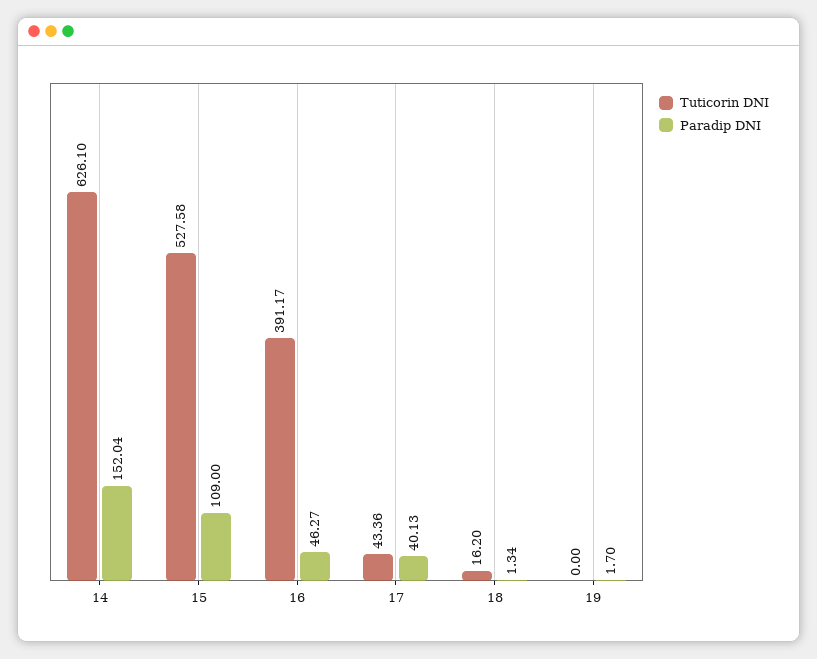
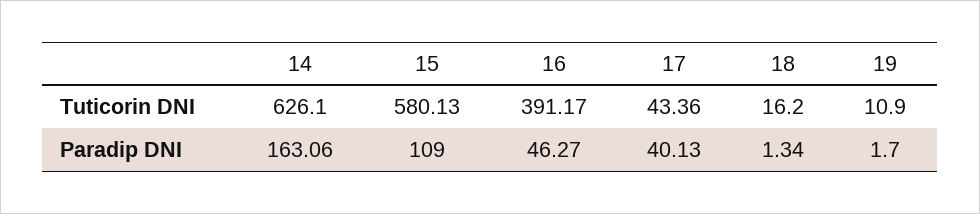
Paradip DNI, 14: 152.04 -> 163.06
Tuticorin DNI, 15: 527.58 -> 580.13
Tuticorin DNI, 19: 0 -> 10.9

